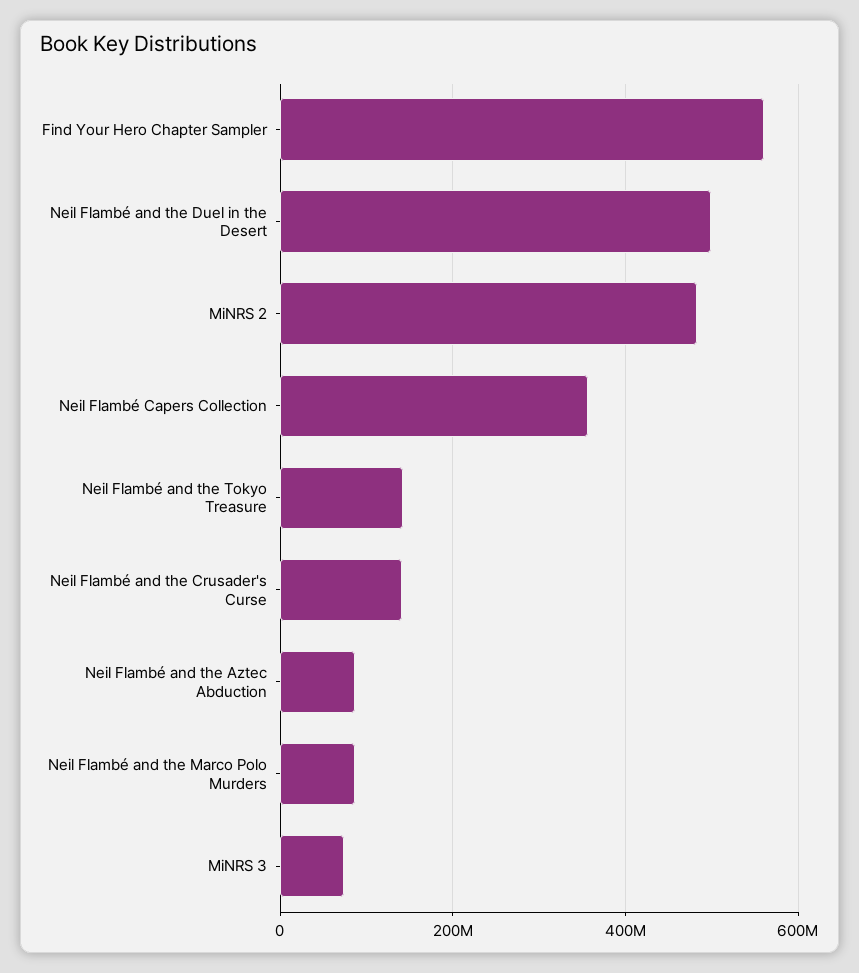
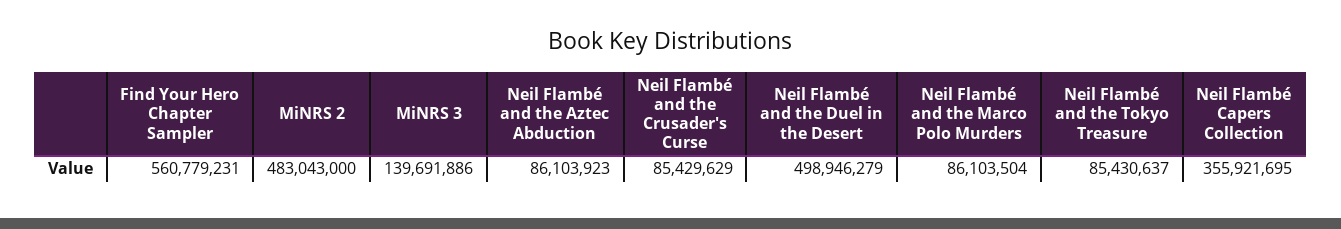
Neil Flambé and the Tokyo Treasure: 140000000 -> 85430637
Neil Flambé and the Crusader's Curse: 140000000 -> 85429629
MiNRS 3: 80000000 -> 139691886

